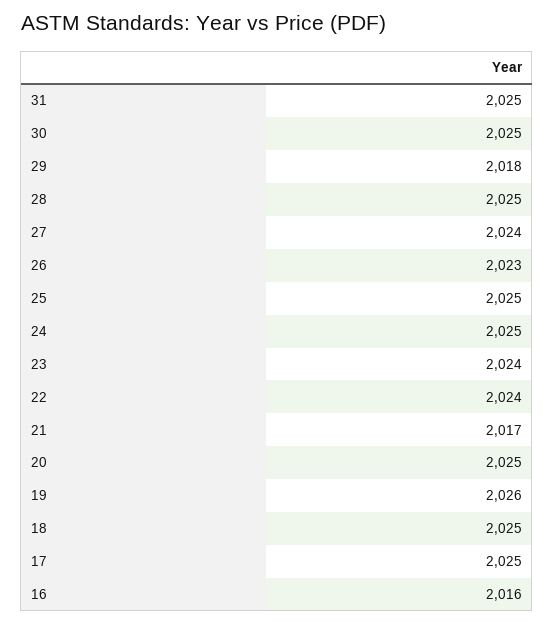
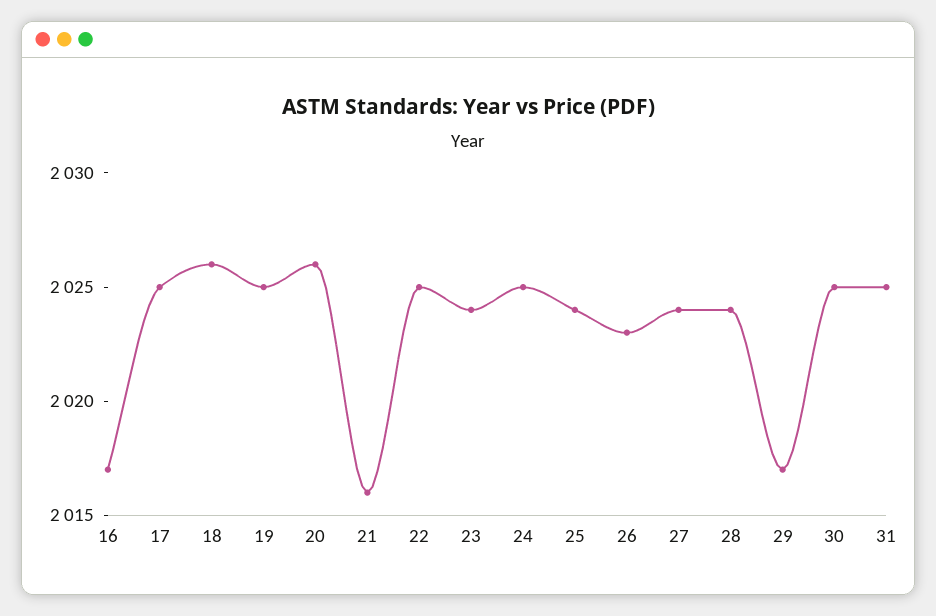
29: 2018 -> 2017
28: 2025 -> 2024
25: 2025 -> 2024
22: 2024 -> 2025
21: 2017 -> 2016
20: 2025 -> 2026
19: 2026 -> 2025
18: 2025 -> 2026
16: 2016 -> 2017

